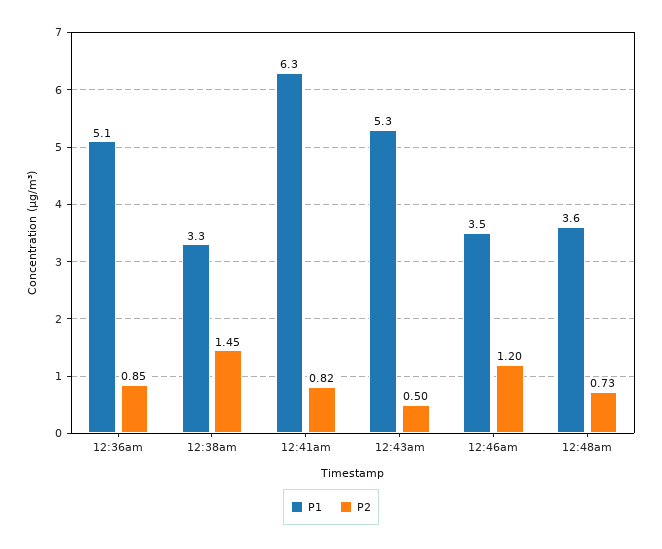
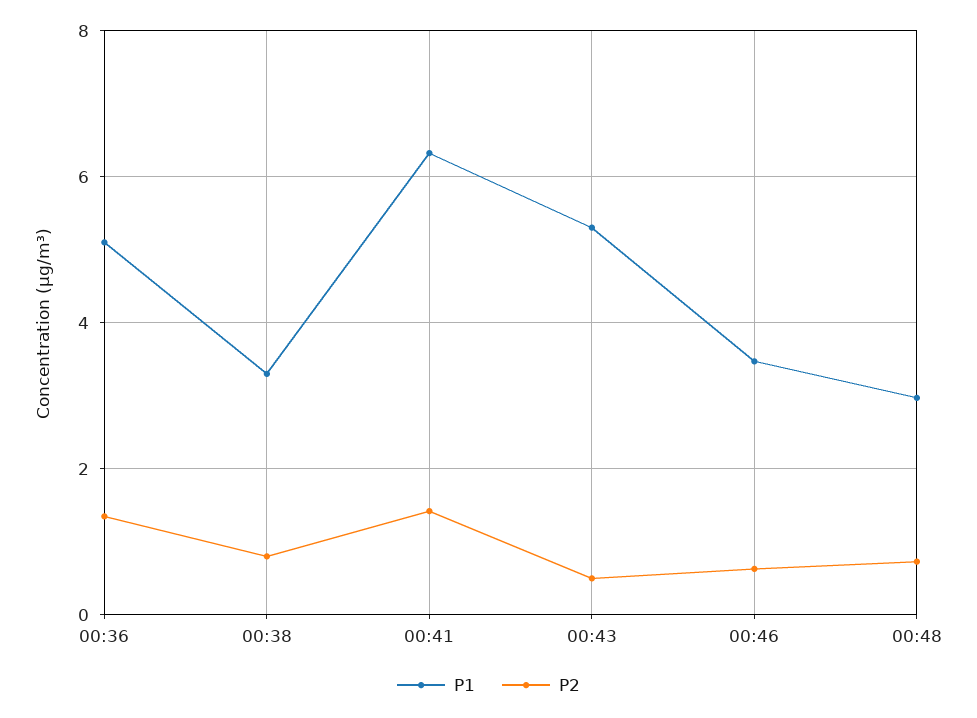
P2, 12:36am: 0.85 -> 1.4
P2, 12:38am: 1.45 -> 0.8
P2, 12:41am: 0.82 -> 1.4
P2, 12:46am: 1.2 -> 0.6
P1, 12:48am: 3.6 -> 3

